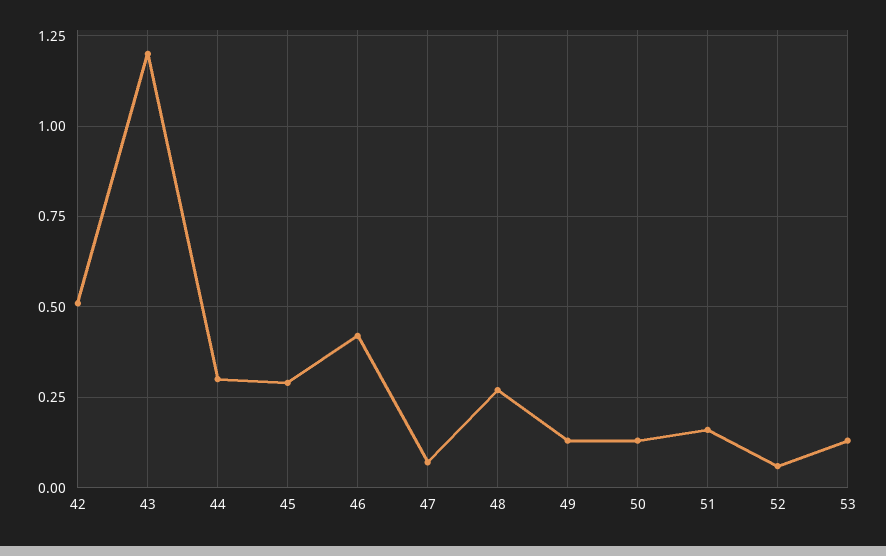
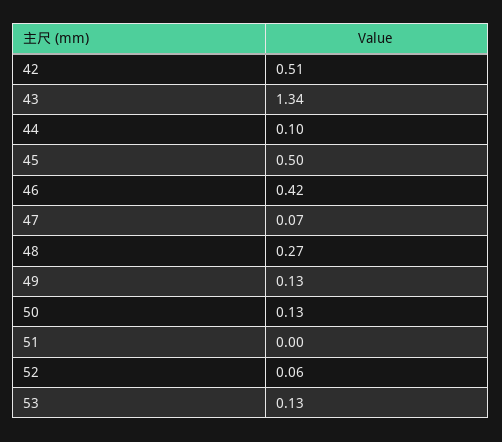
43: 1.2 -> 1.34
44: 0.3 -> 0.1
45: 0.3 -> 0.5
51: 0.15 -> 0

